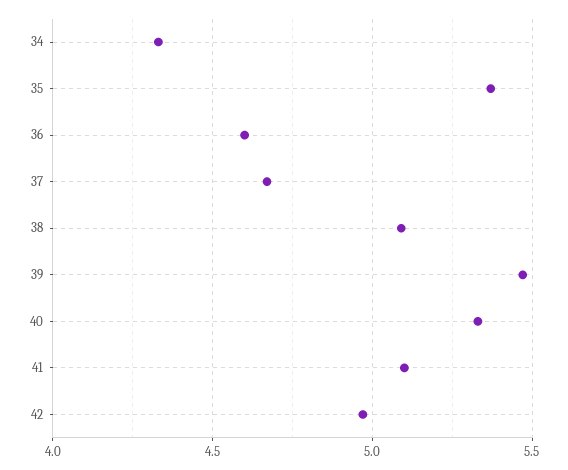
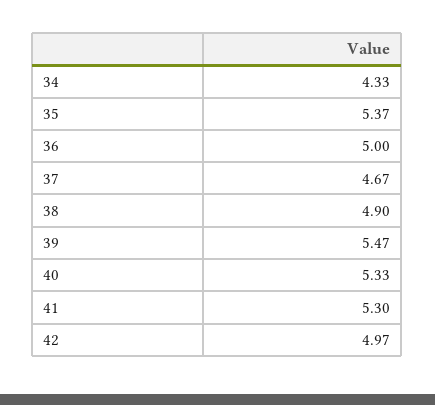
36: 4.6 -> 5
38: 5.1 -> 4.9
41: 5.1 -> 5.3

